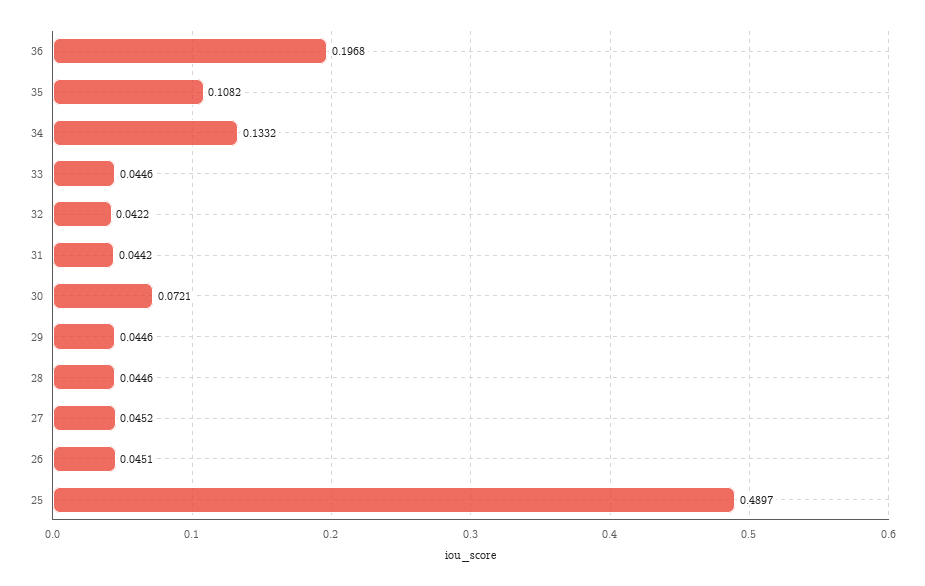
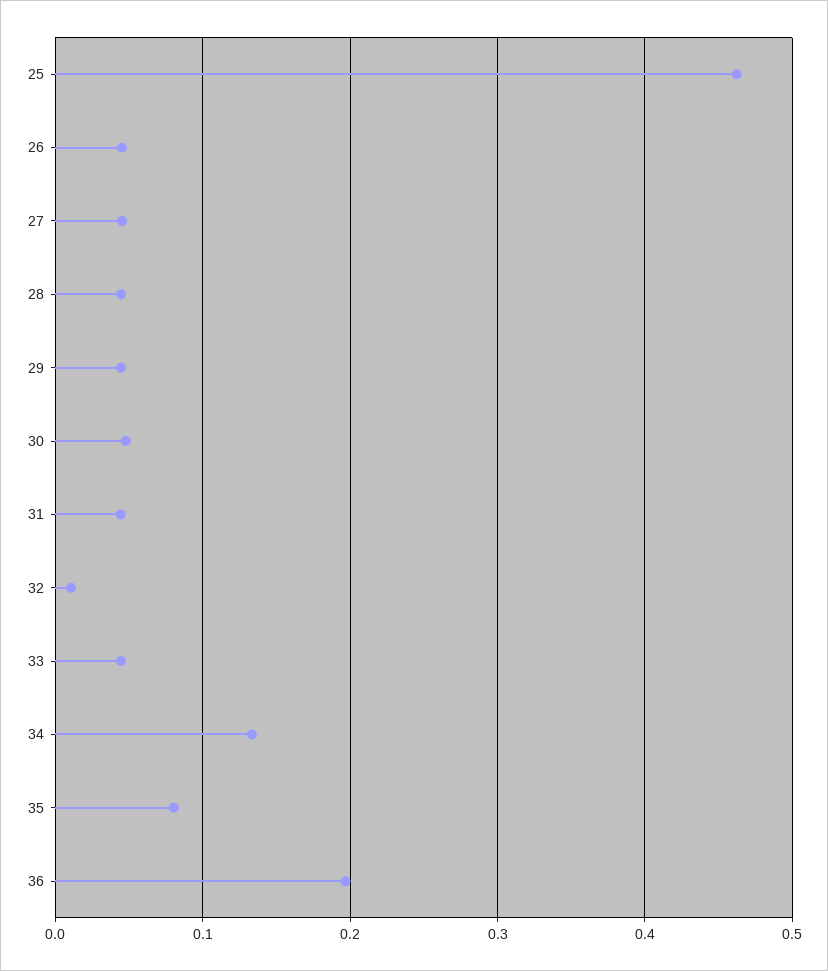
35: 0.1082 -> 0.08
32: 0.0422 -> 0.01
30: 0.0721 -> 0.05
25: 0.4897 -> 0.46

